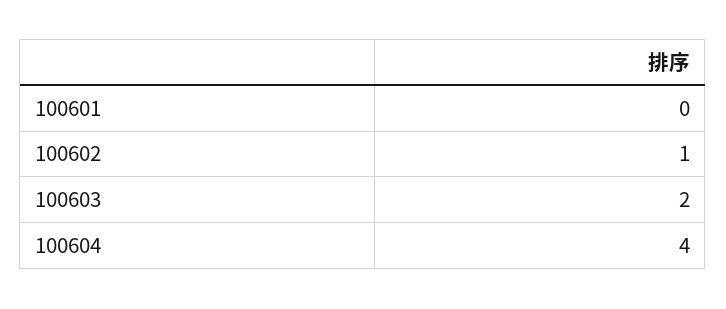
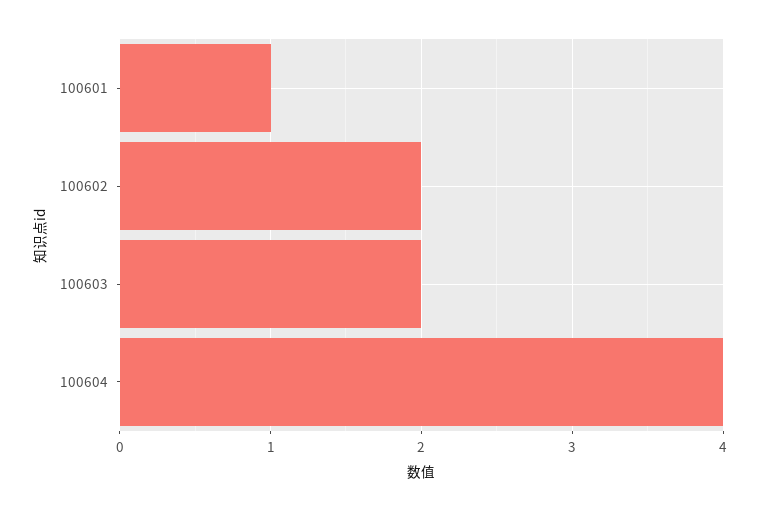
100601: 0 -> 1
100602: 1 -> 2

